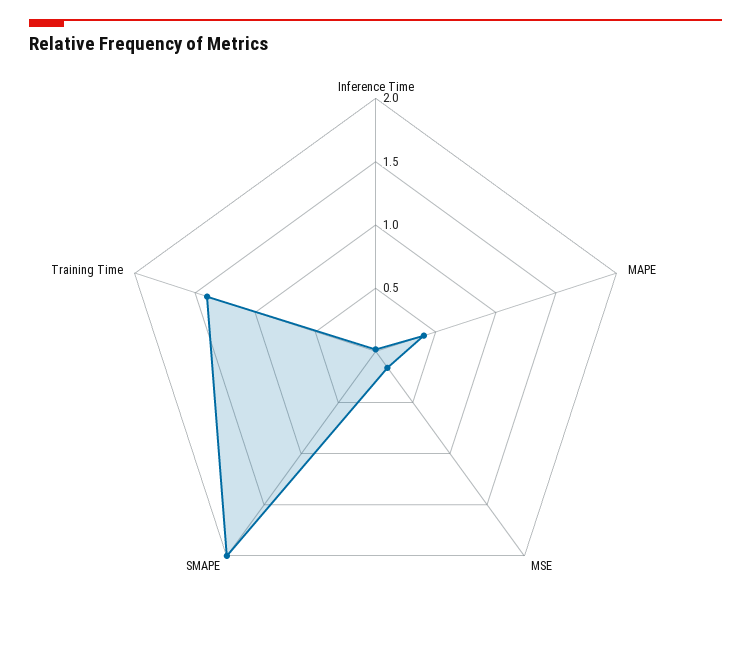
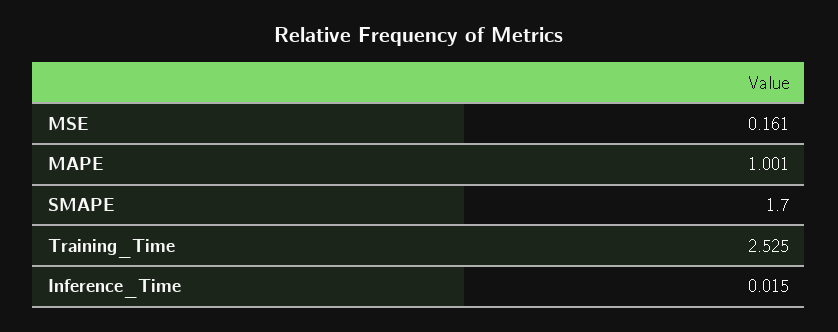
MAPE: 0.4 -> 1.001
SMAPE: 2 -> 1.7
Training Time: 1.4 -> 2.525

